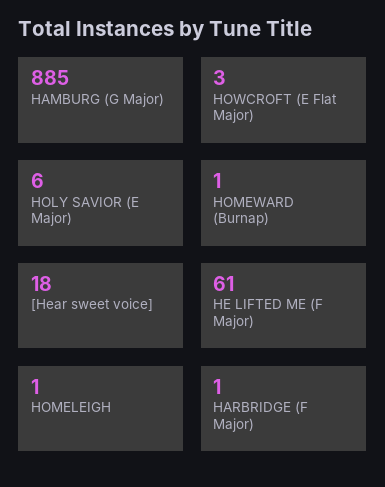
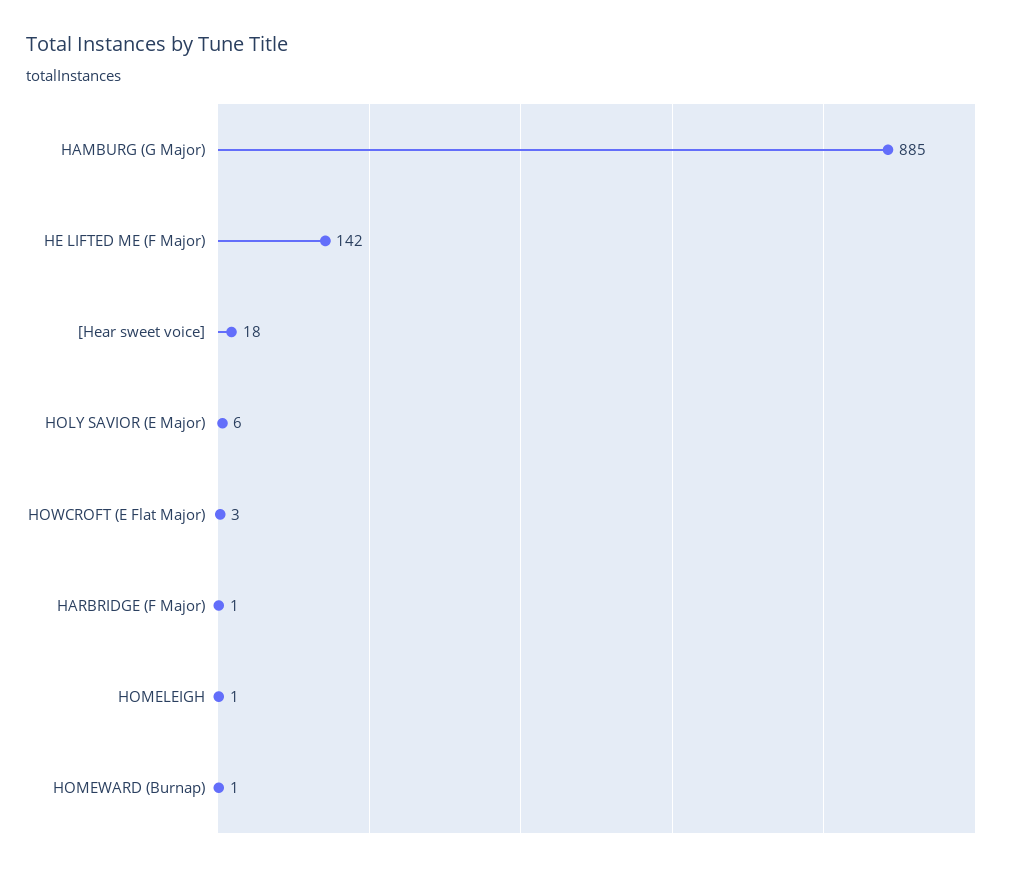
HE LIFTED ME (F Major): 61 -> 142

